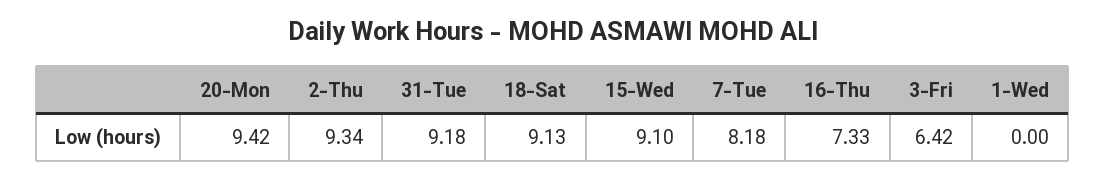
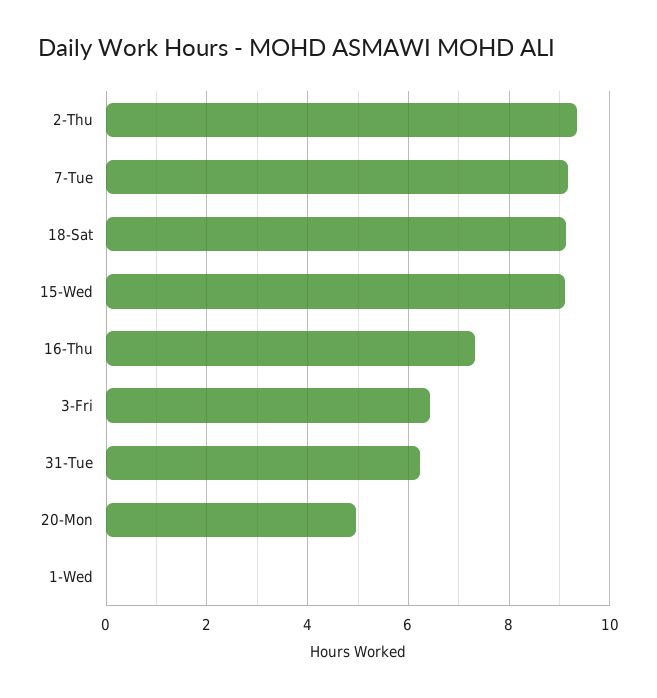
20-Mon: 9.42 -> 5
31-Tue: 9.18 -> 6.2
7-Tue: 8.18 -> 9.2

